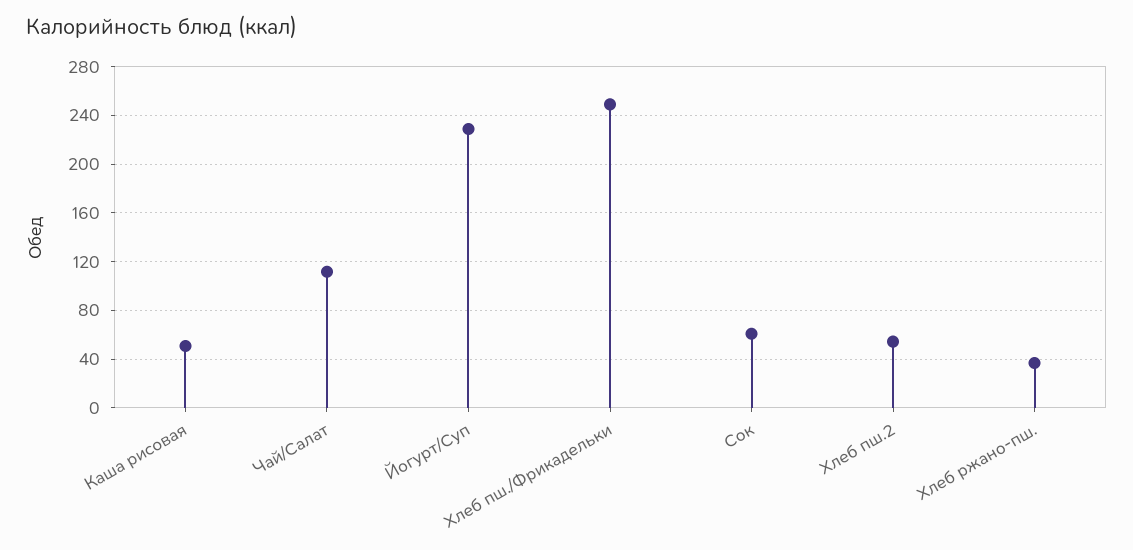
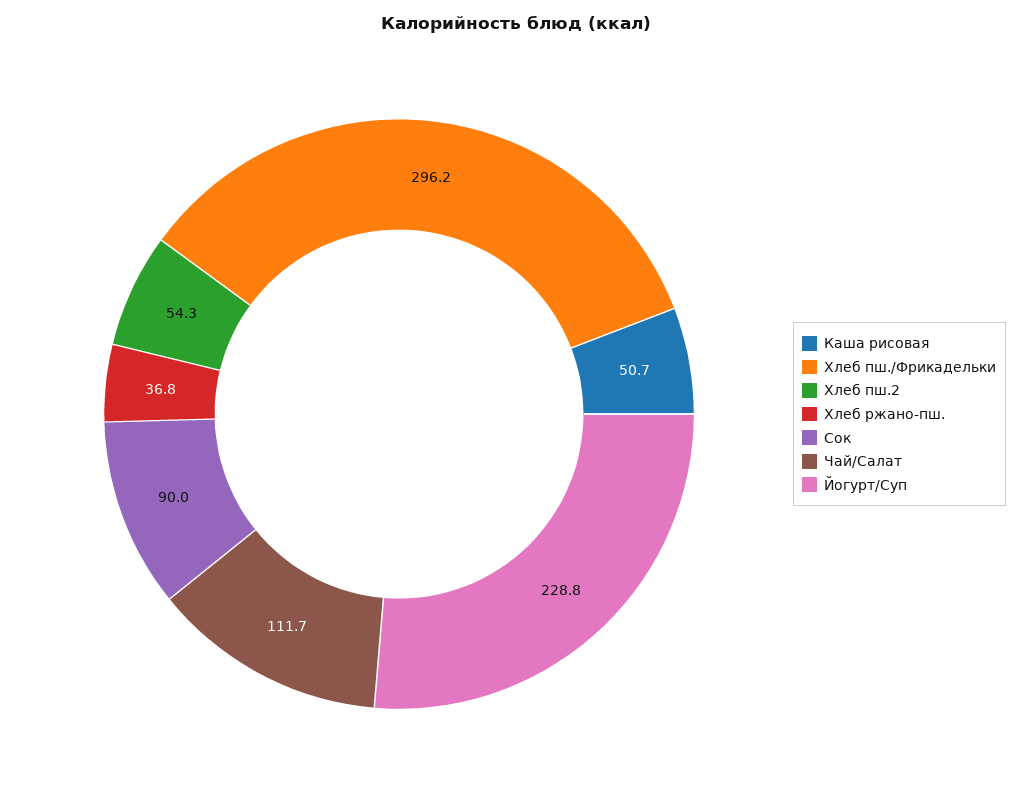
Хлеб пш./Фрикадельки: 250 -> 296.2
Сок: 60 -> 90

